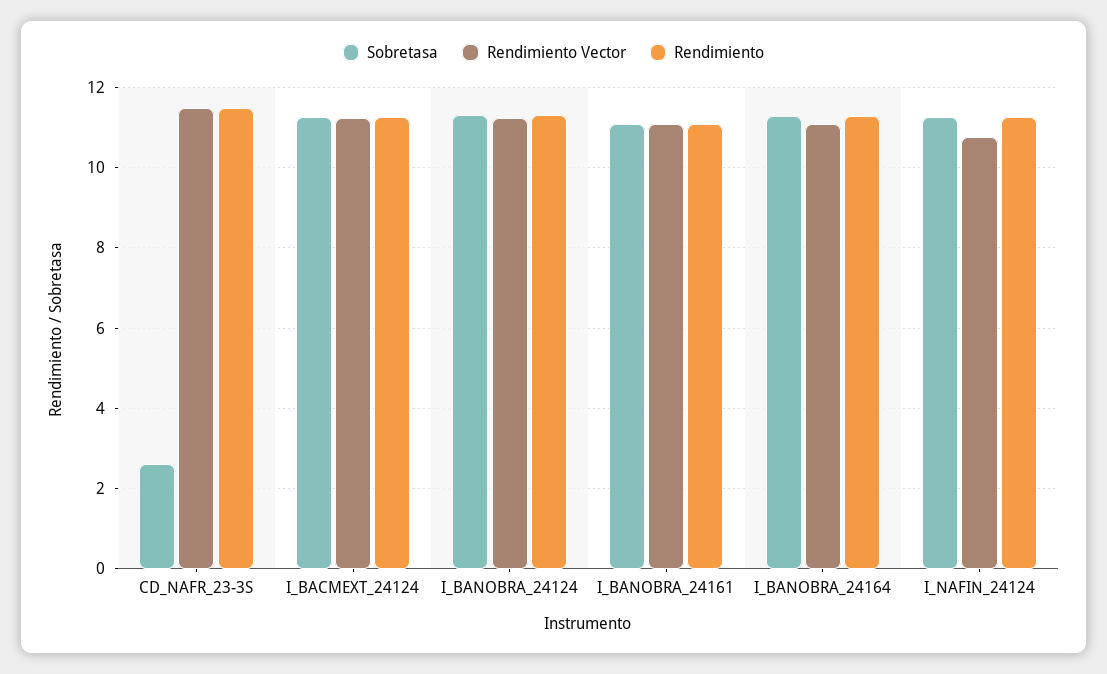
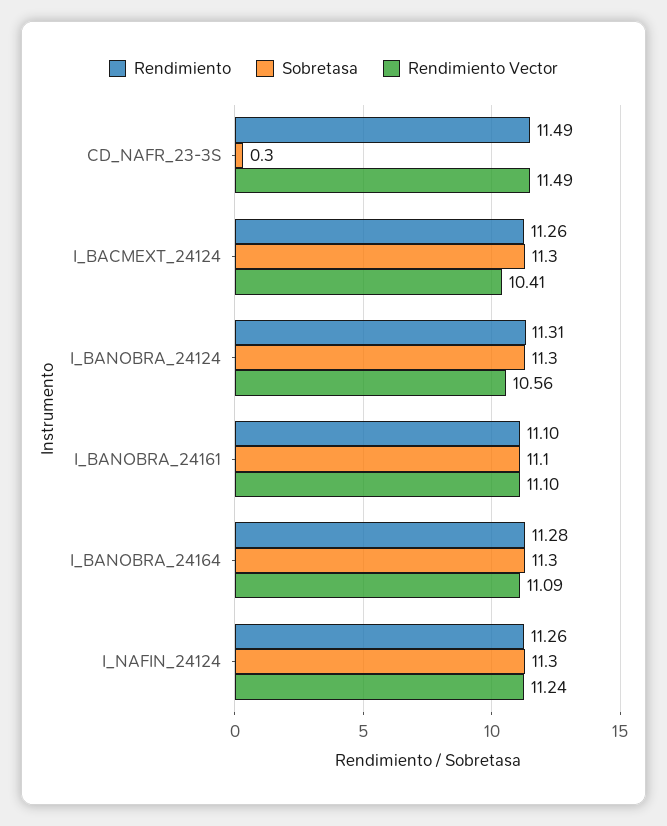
Sobretasa, CD_NAFR_23-3S: 2.6 -> 0.3
Rendimiento Vector, I_BACMEXT_24124: 11.2 -> 10.41
Rendimiento Vector, I_BANOBRA_24124: 11.2 -> 10.56
Rendimiento Vector, I_NAFIN_24124: 10.8 -> 11.24

